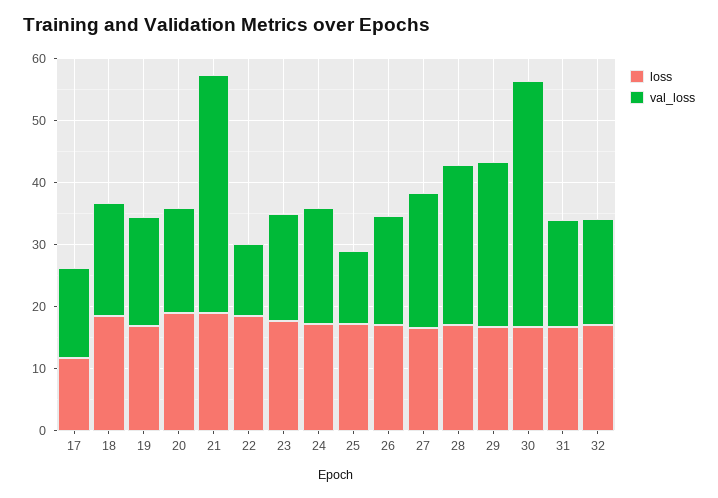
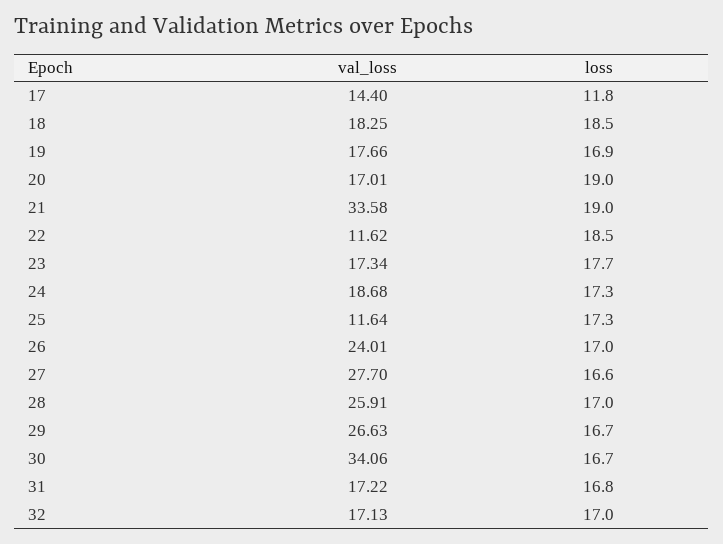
val_loss, 21: 38 -> 33.58
val_loss, 26: 18 -> 24.01
val_loss, 27: 22 -> 27.7
val_loss, 30: 40 -> 34.06

